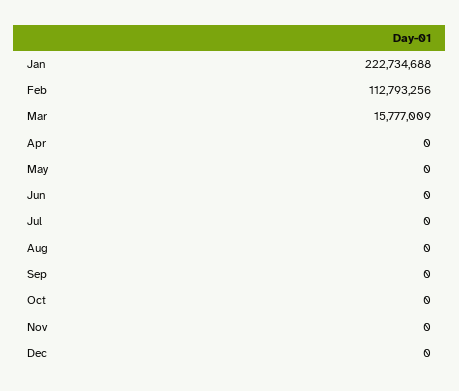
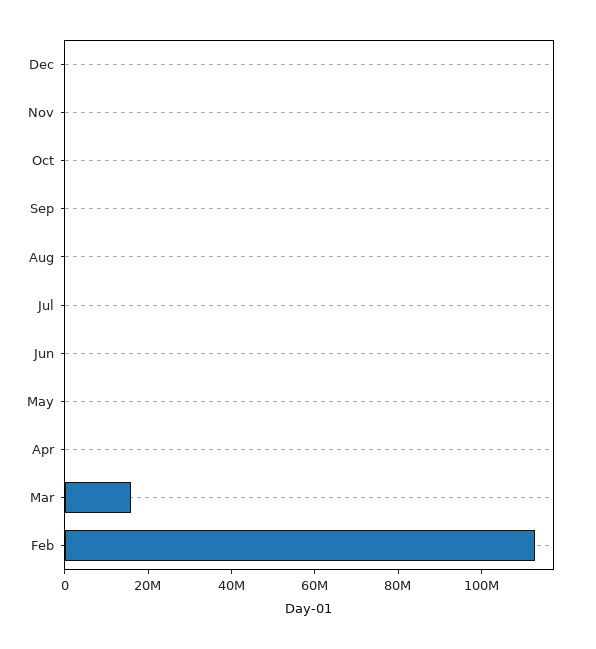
Jan: 222734688 -> none

